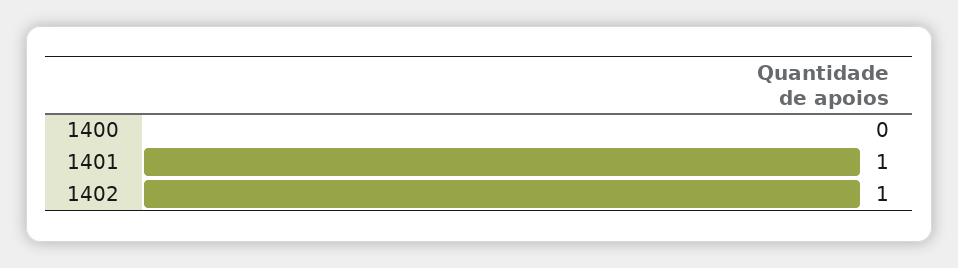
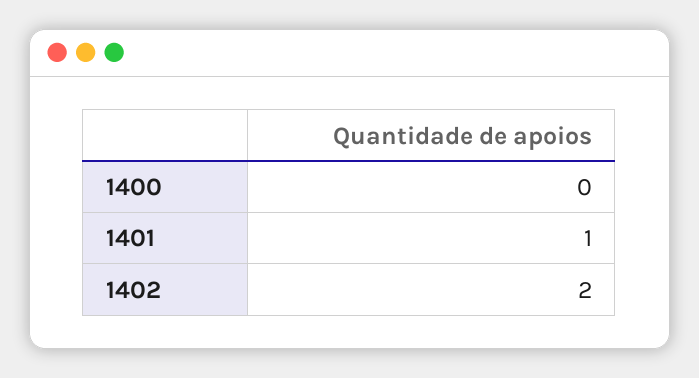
1402: 1 -> 2

